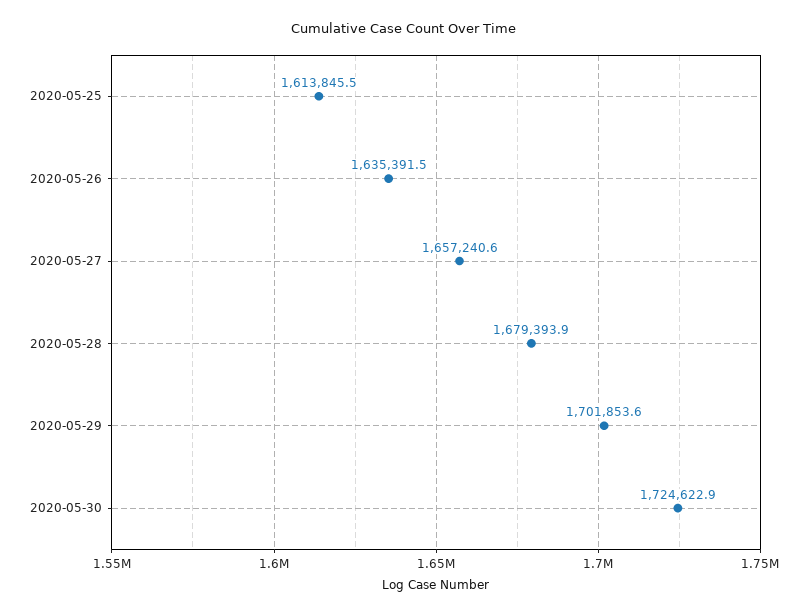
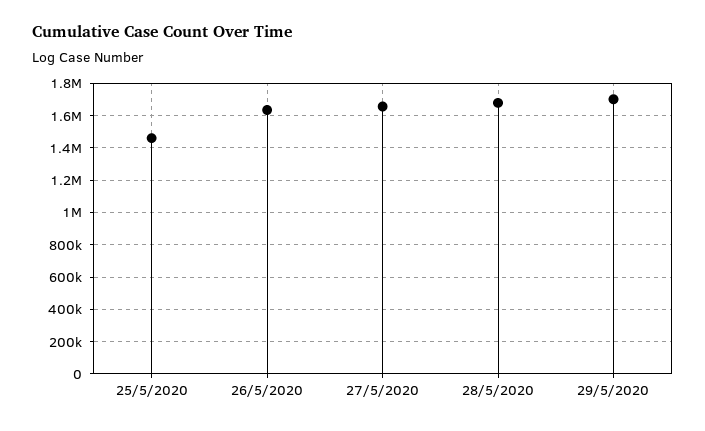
2020-05-25: 1613845.5 -> 1450000
2020-05-30: 1724622.9 -> none

